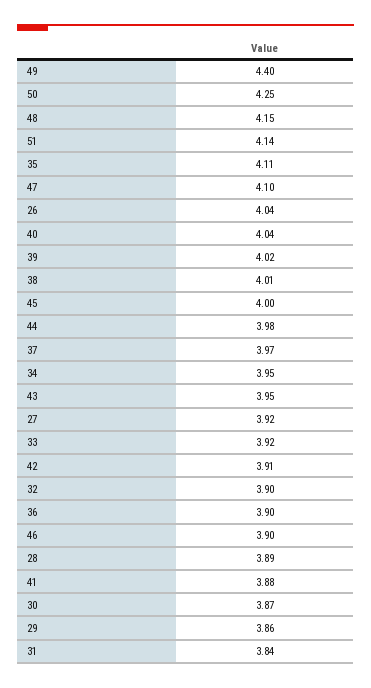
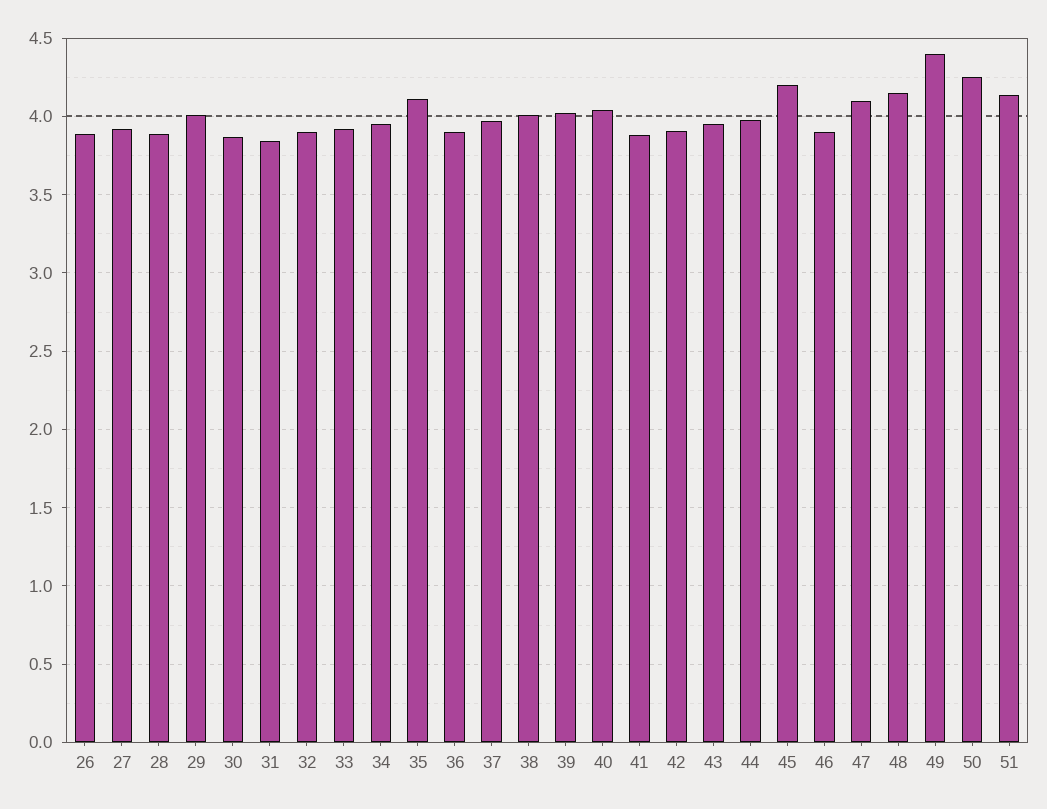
26: 4.04 -> 3.9
45: 4 -> 4.2
29: 3.86 -> 4

